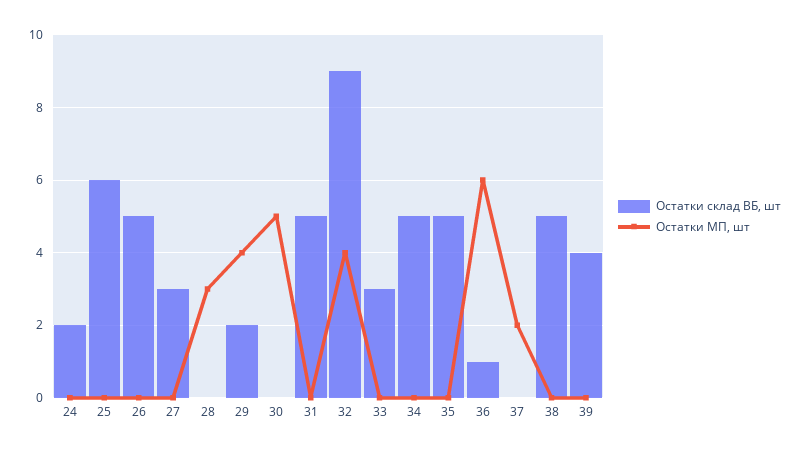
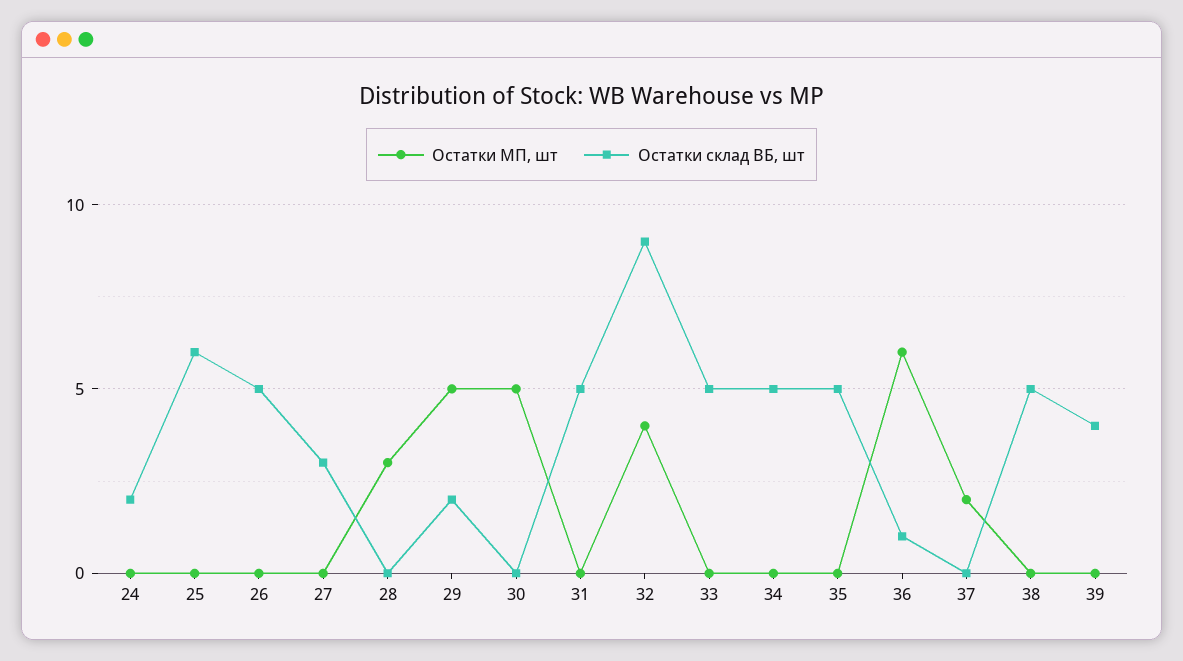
Остатки МП, шт, 29: 4 -> 5
Остатки склад ВБ, шт, 33: 3 -> 5

